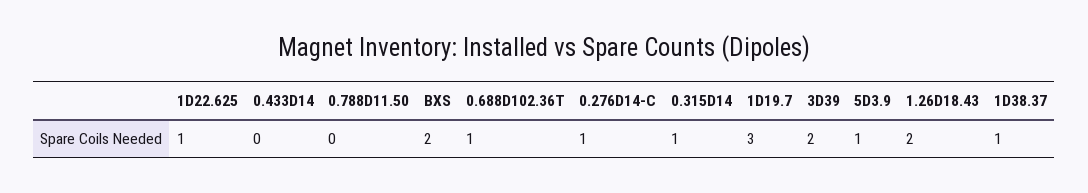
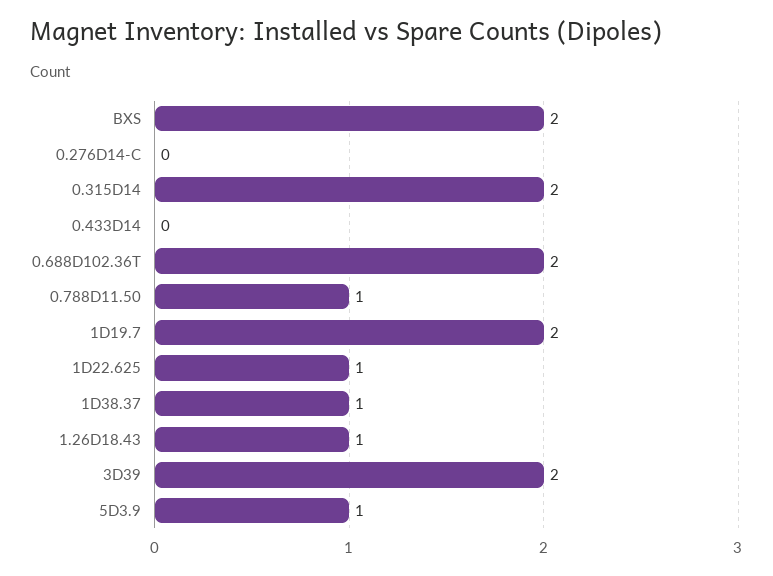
0.788D11.50: 0 -> 1
0.688D102.36T: 1 -> 2
0.276D14-C: 1 -> 0
0.315D14: 1 -> 2
1D19.7: 3 -> 2
1.26D18.43: 2 -> 1

